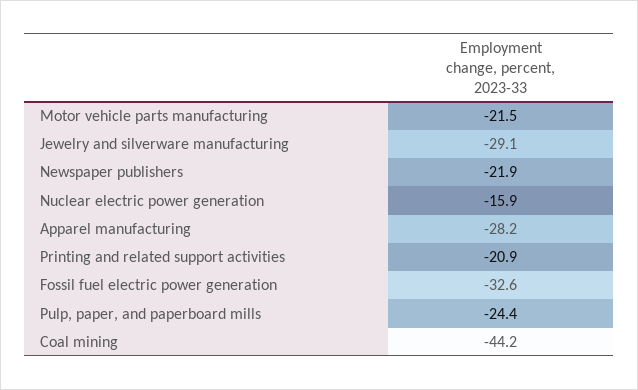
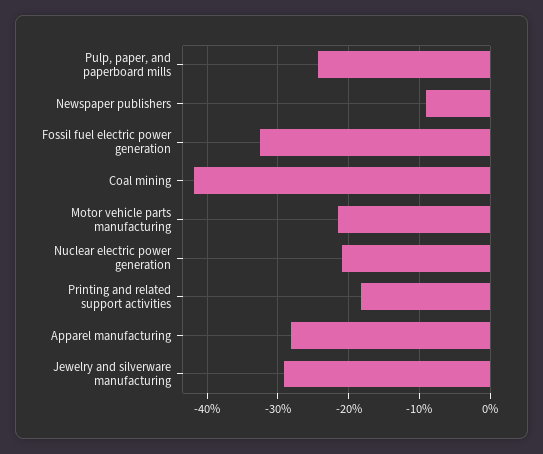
Newspaper publishers: -21.9 -> -9
Nuclear electric power generation: -15.9 -> -21
Printing and related support activities: -20.9 -> -18
Coal mining: -44.2 -> -42

